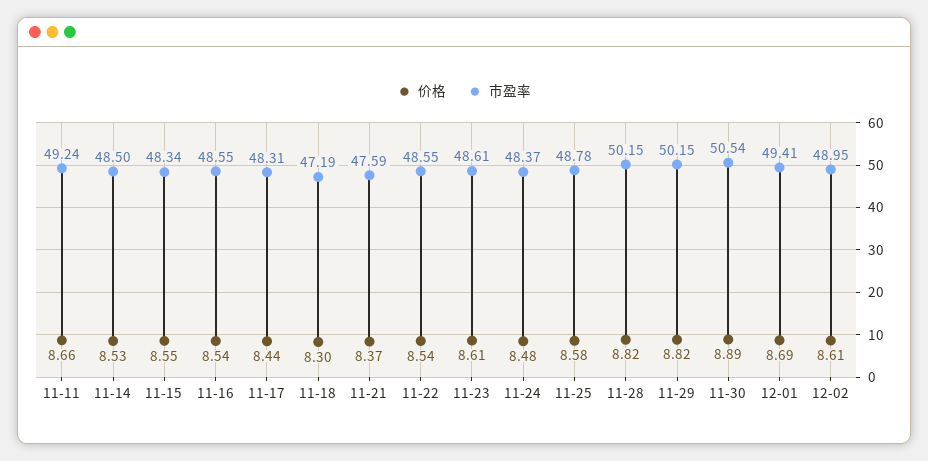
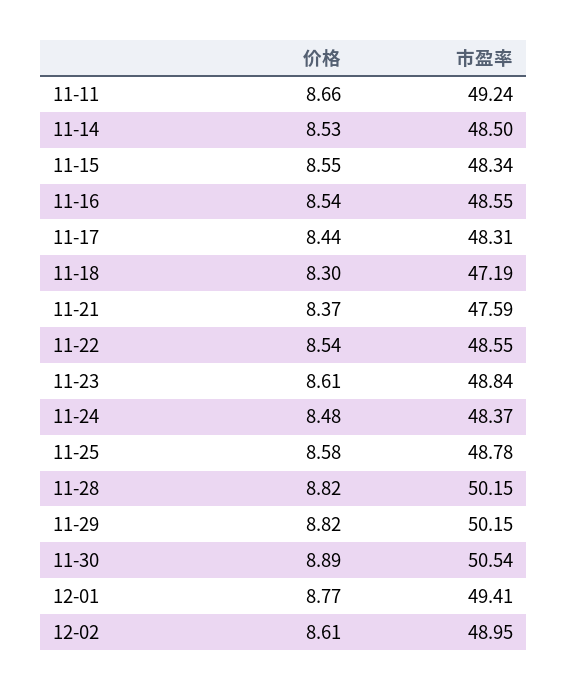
市盈率, 11-23: 48.61 -> 48.84
价格, 12-01: 8.69 -> 8.77

